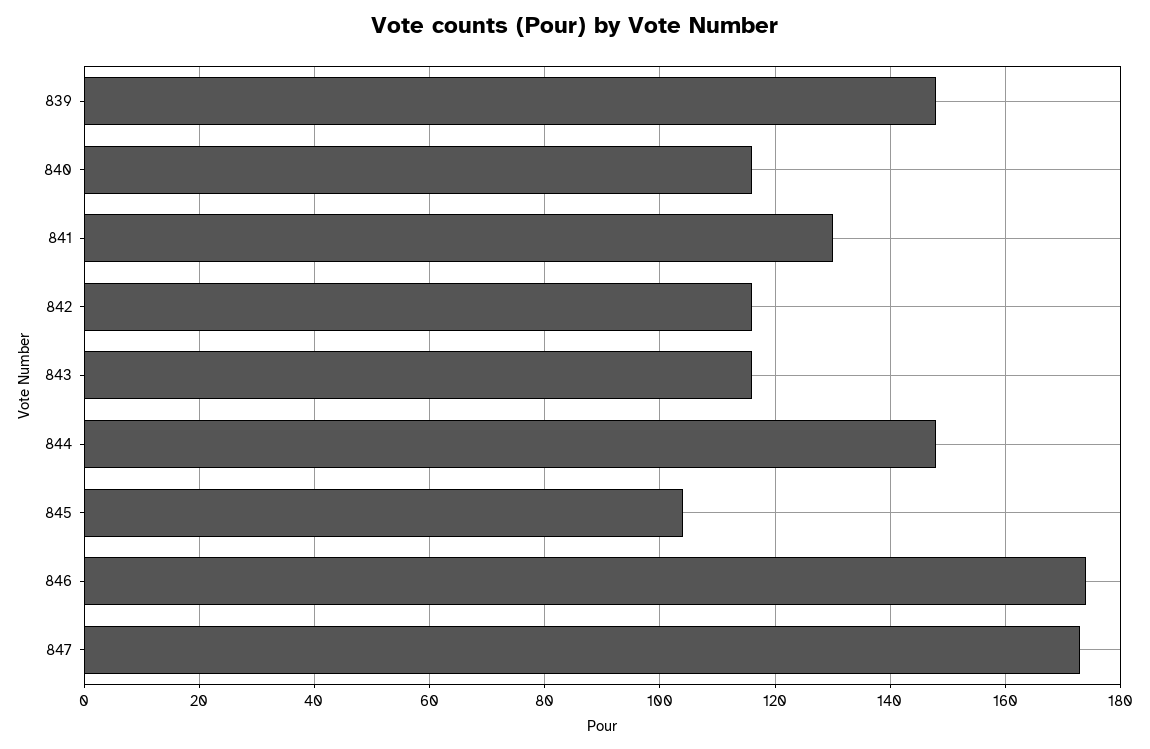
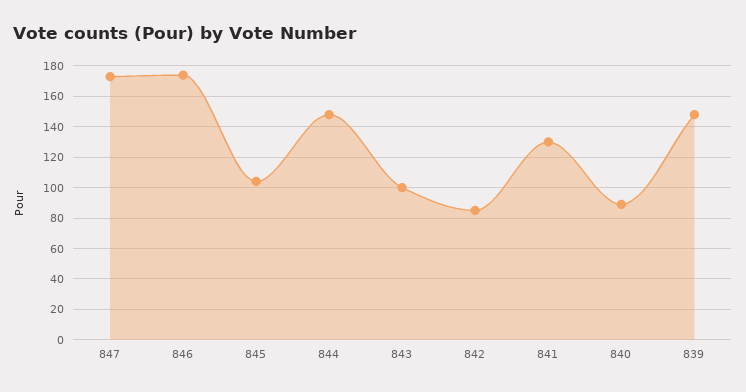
840: 115 -> 90
842: 115 -> 85
843: 115 -> 100

